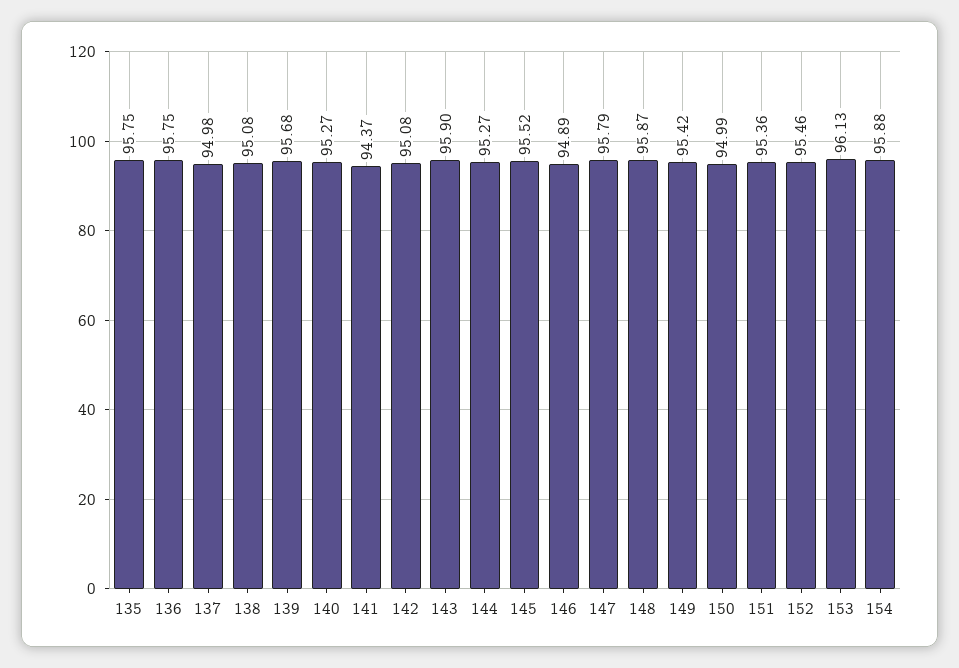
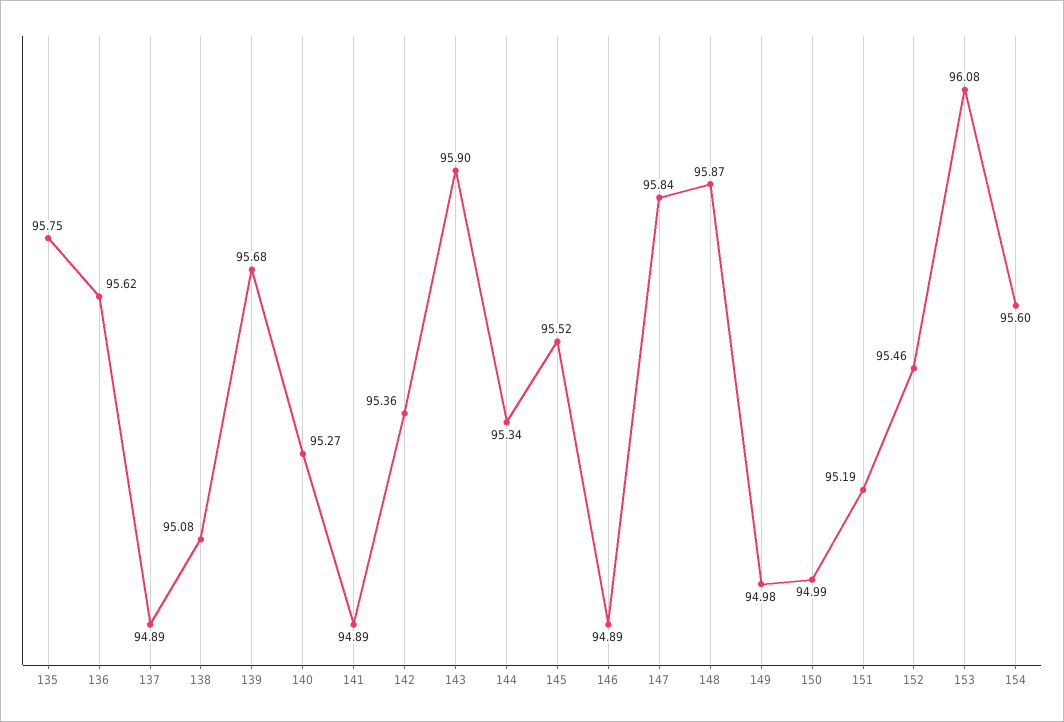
136: 95.75 -> 95.62
137: 94.98 -> 94.89
141: 94.37 -> 94.89
142: 95.08 -> 95.36
144: 95.27 -> 95.34
147: 95.79 -> 95.84
149: 95.42 -> 94.98
151: 95.36 -> 95.19
153: 96.13 -> 96.08
154: 95.88 -> 95.6

